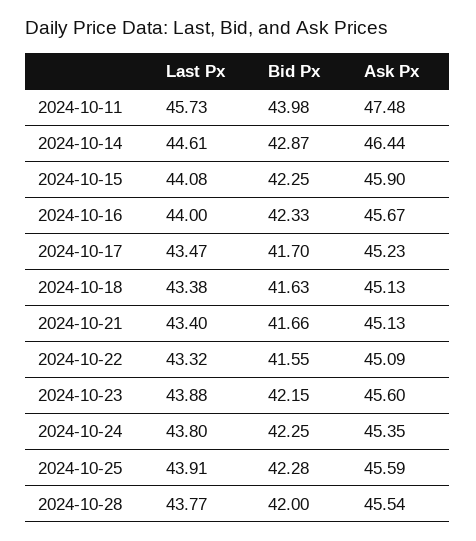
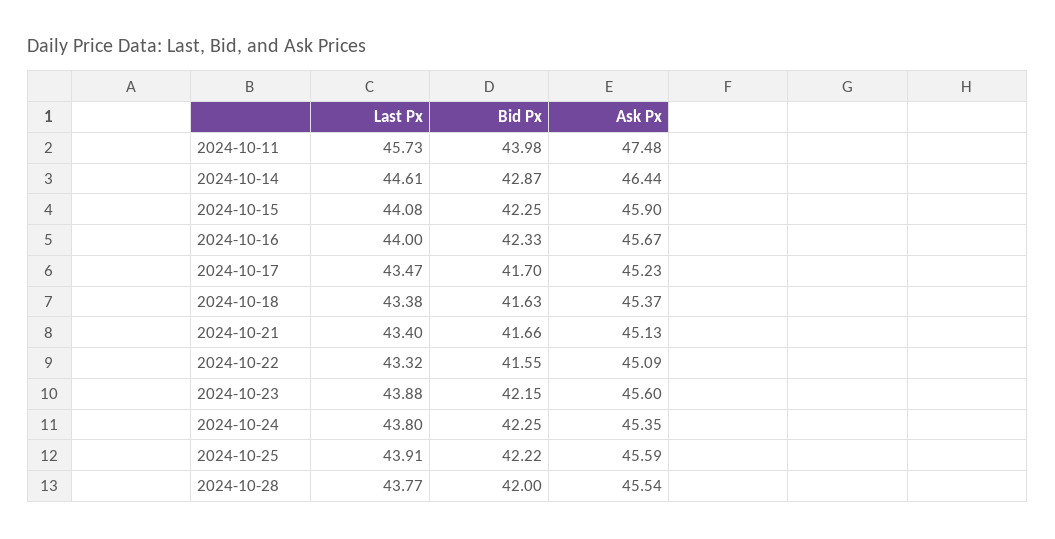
Ask Px, 2024-10-18: 45.13 -> 45.37
Bid Px, 2024-10-25: 42.28 -> 42.22

